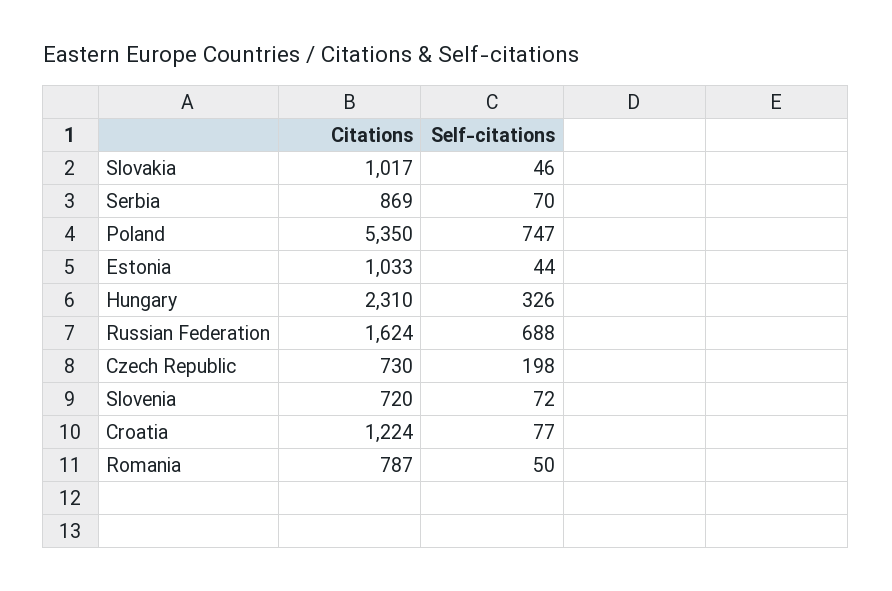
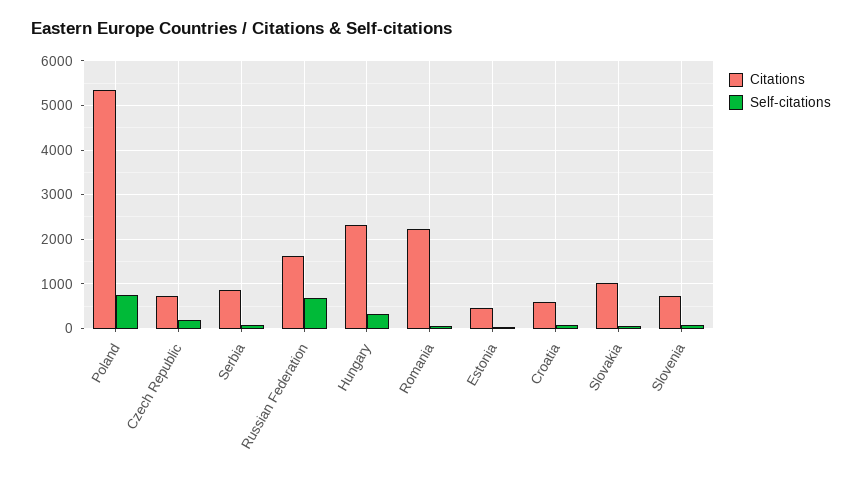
Citations, Estonia: 1033 -> 400
Citations, Croatia: 1224 -> 600
Citations, Romania: 787 -> 2200

